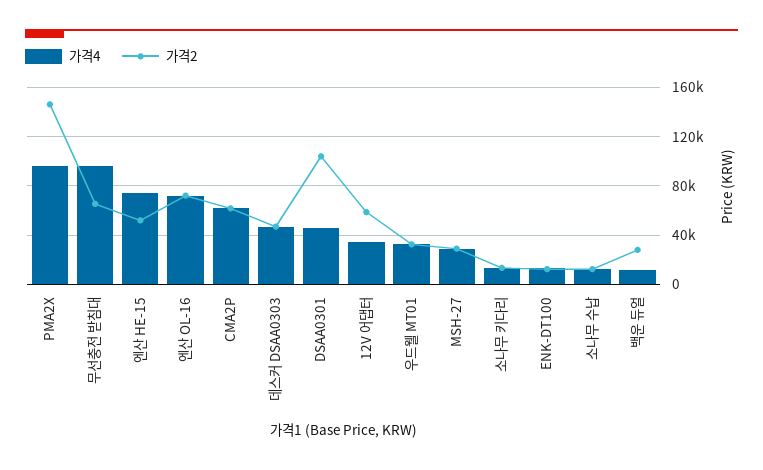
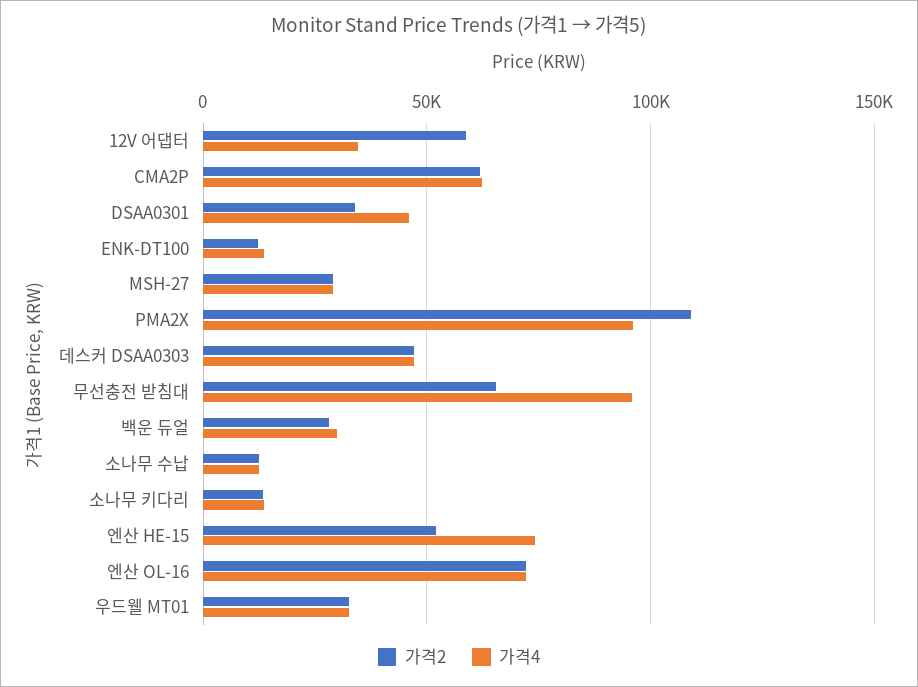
가격2, PMA2X: 145000 -> 110000
가격2, DSAA0301: 105000 -> 35000
가격4, 백운 듀얼: 10000 -> 30000

